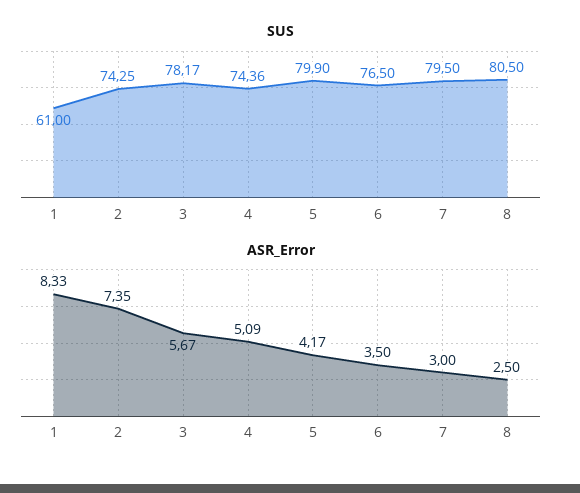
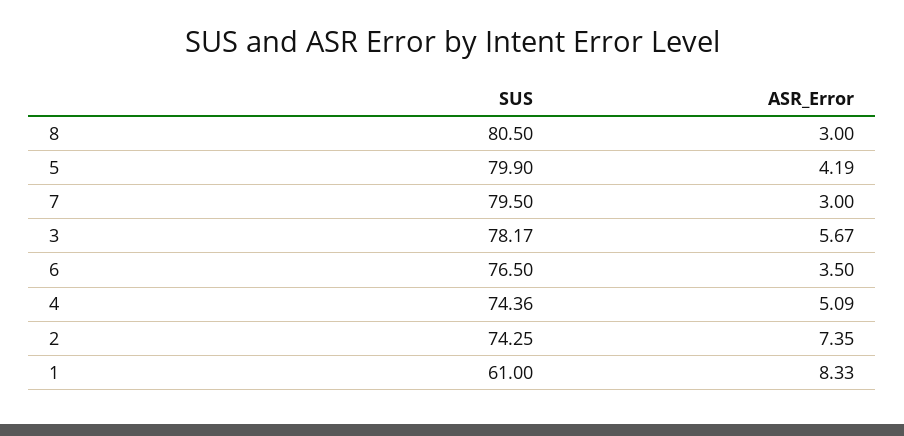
ASR_Error, 5: 4.17 -> 4.19
ASR_Error, 8: 2.5 -> 3

